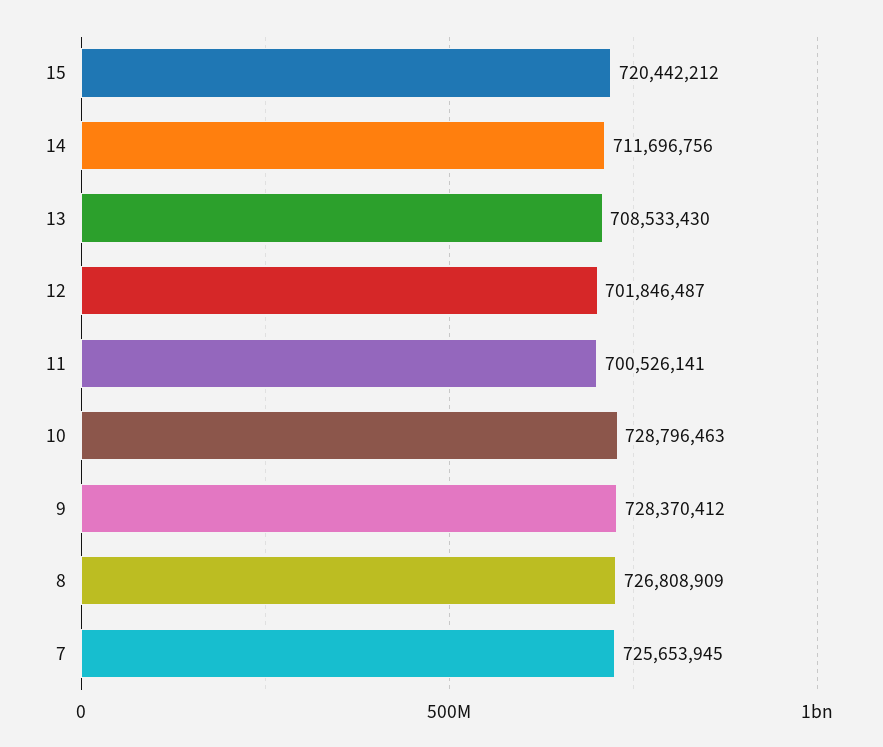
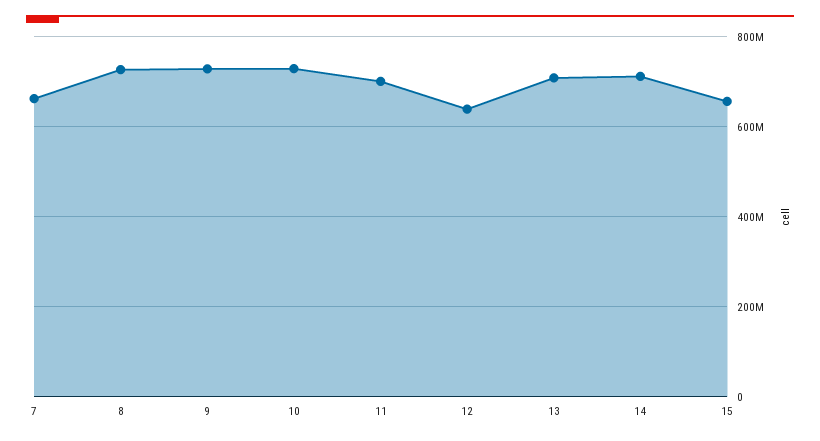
15: 720442212 -> 660000000
12: 701846487 -> 640000000
7: 725653945 -> 660000000

